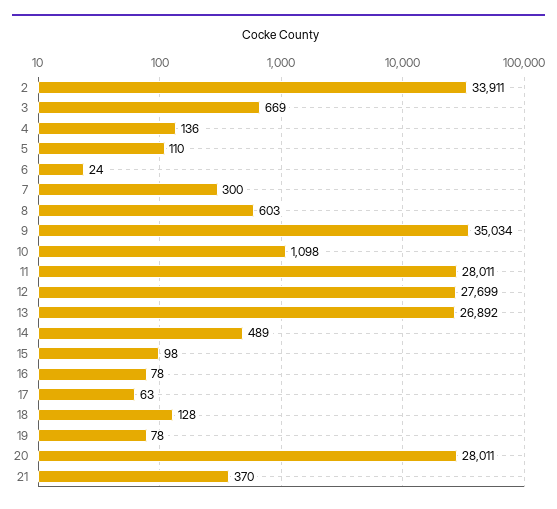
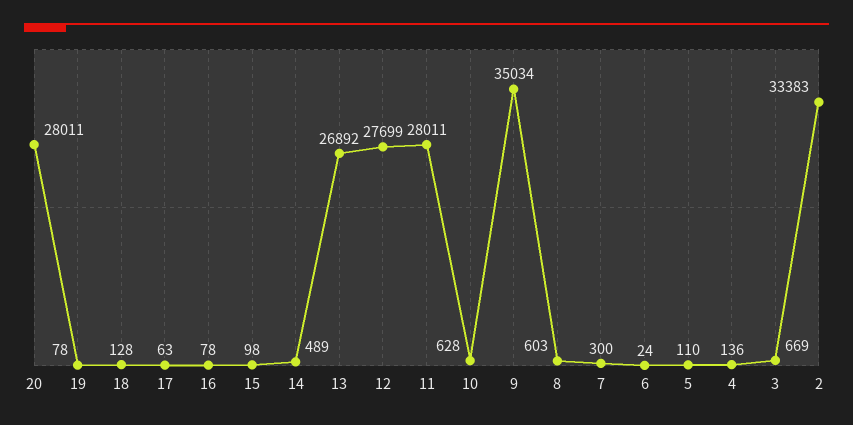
2: 33911 -> 33383
10: 1098 -> 628
21: 370 -> none

